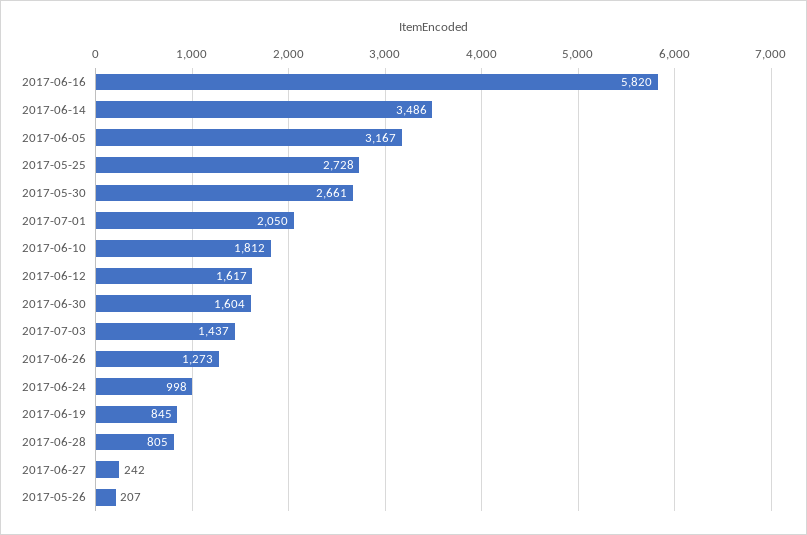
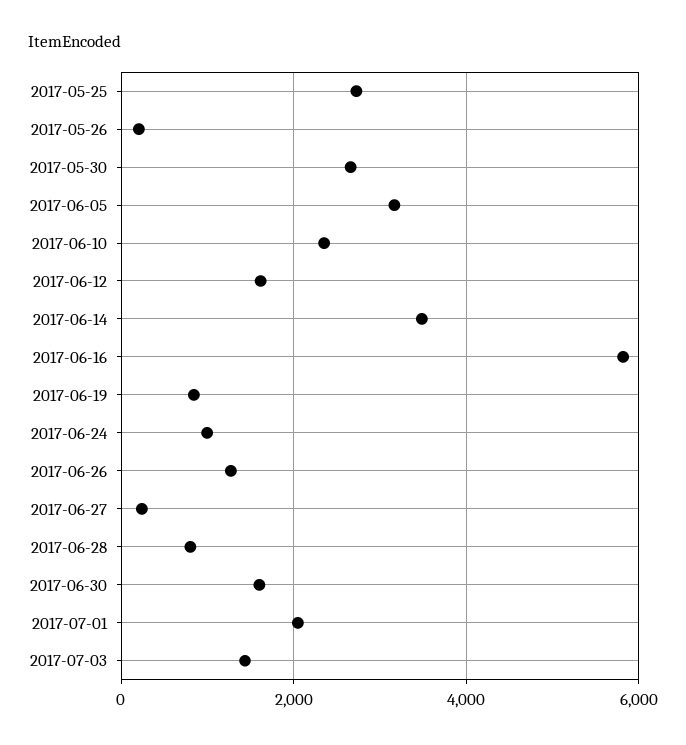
2017-06-10: 1812 -> 2400

